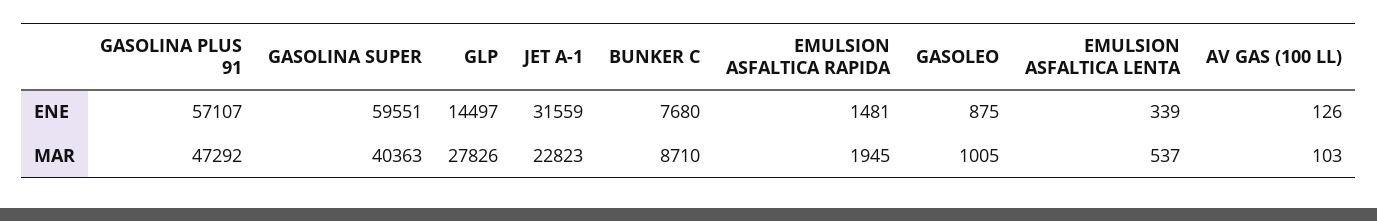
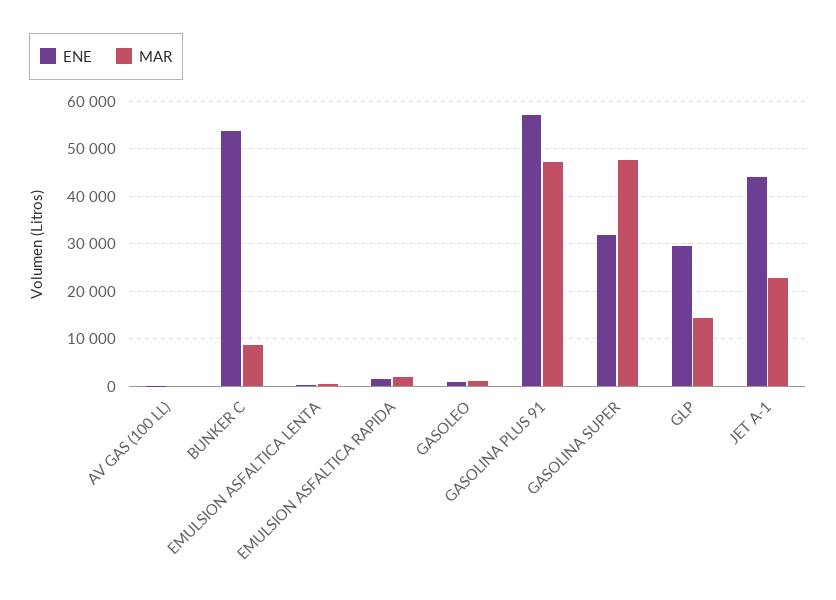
ENE, GASOLINA SUPER: 59551 -> 32000
ENE, GLP: 14497 -> 30000
ENE, JET A-1: 31559 -> 44000
ENE, BUNKER C: 7680 -> 54000
MAR, GASOLINA SUPER: 40363 -> 48000
MAR, GLP: 27826 -> 14000

